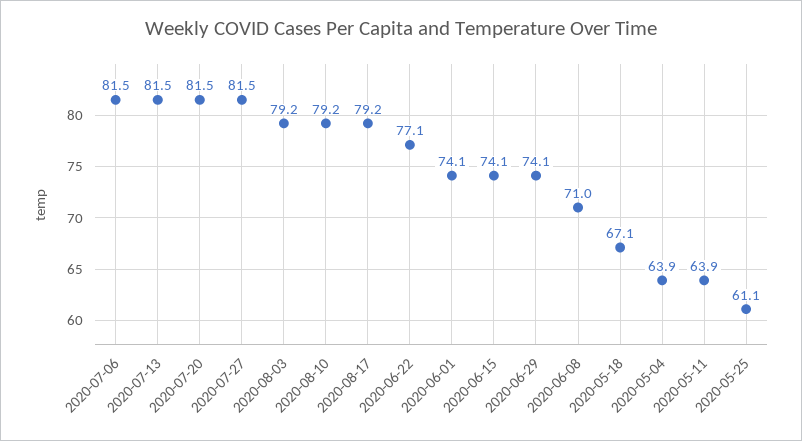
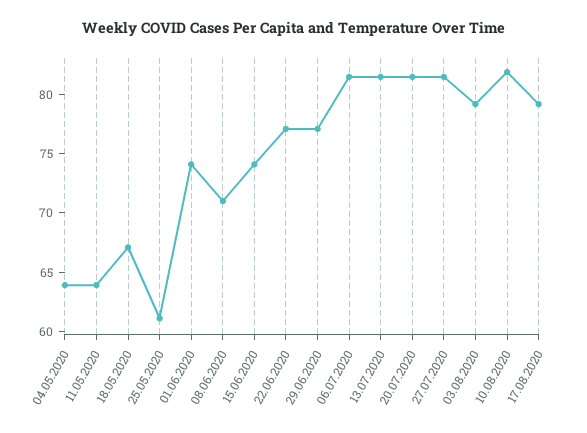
2020-08-10: 79.2 -> 82
2020-06-29: 74.1 -> 77

